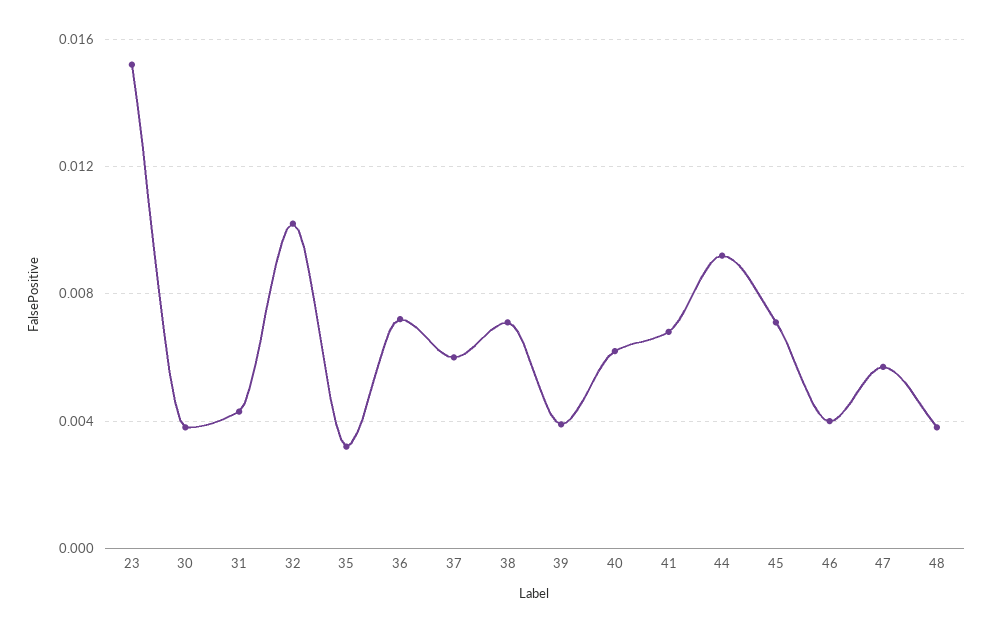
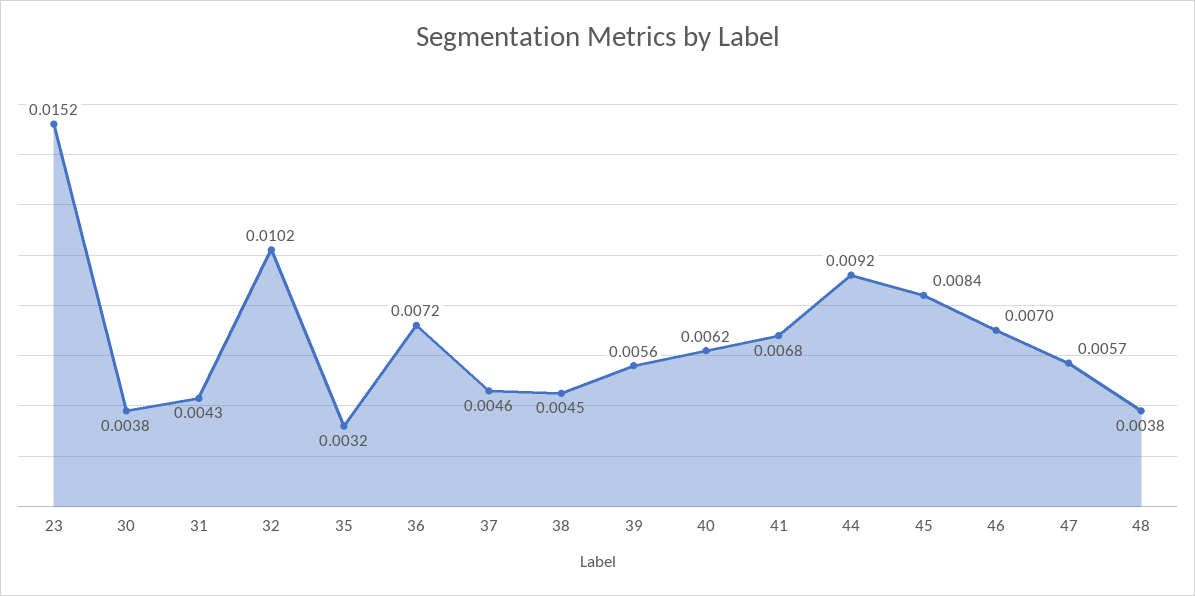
37: 0.006 -> 0.0046
38: 0.007 -> 0.0045
39: 0.004 -> 0.0056
45: 0.007 -> 0.0084
46: 0.004 -> 0.007

